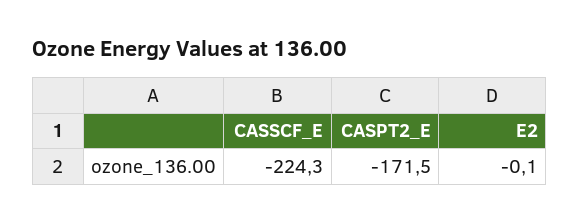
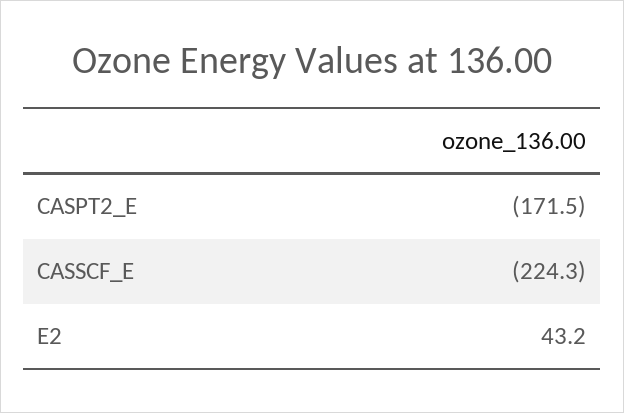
E2: -0.1 -> 43.2

